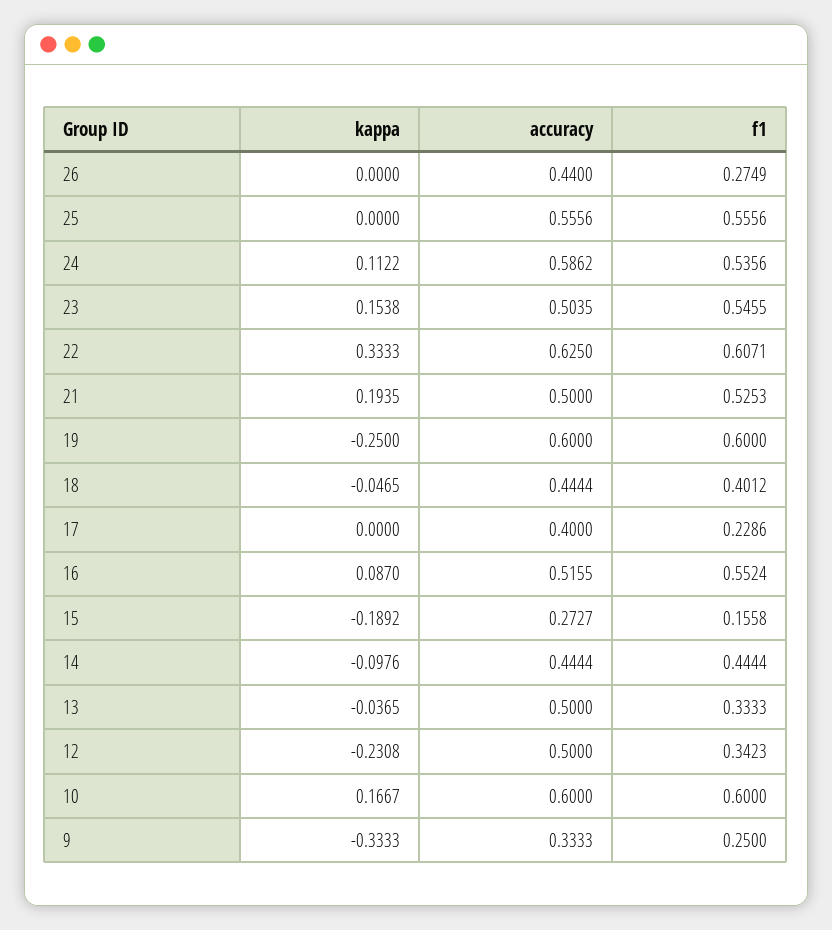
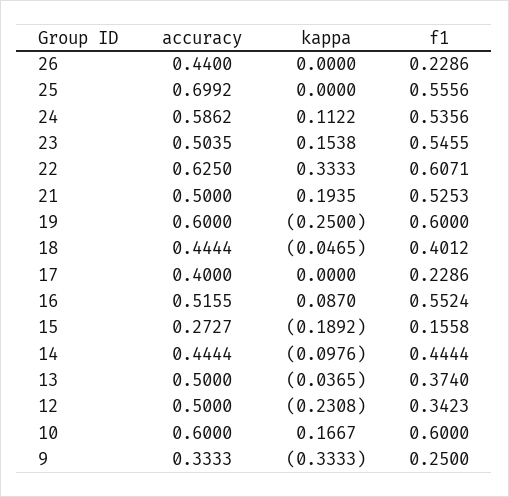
f1, 26: 0.2749 -> 0.2286
accuracy, 25: 0.5556 -> 0.6992
f1, 13: 0.3333 -> 0.374

